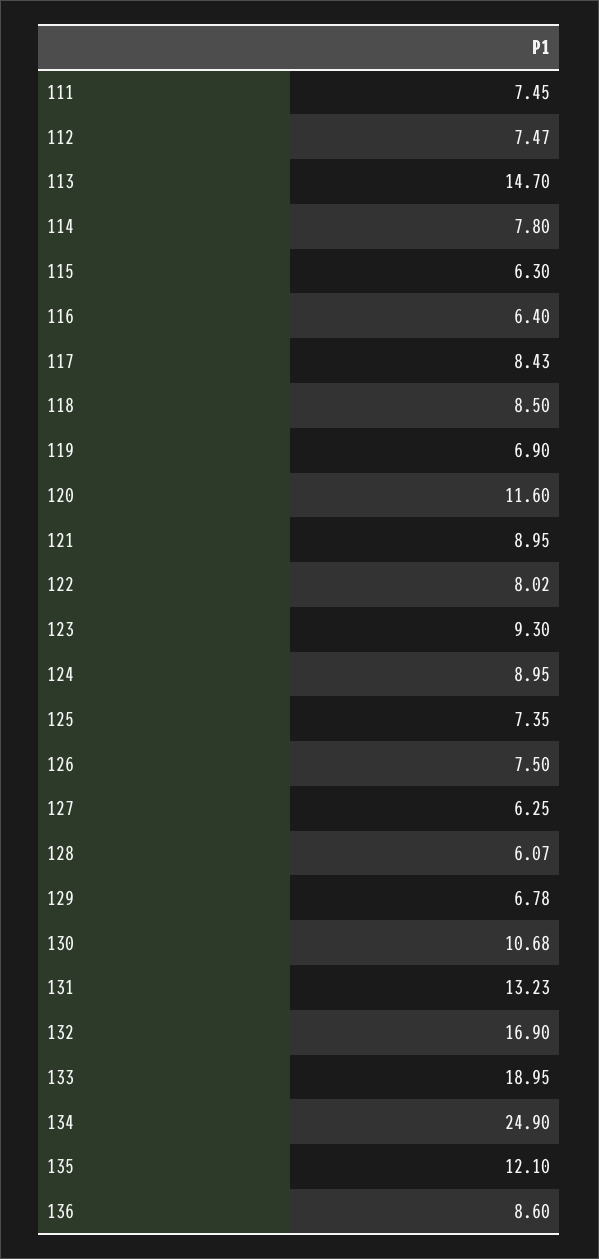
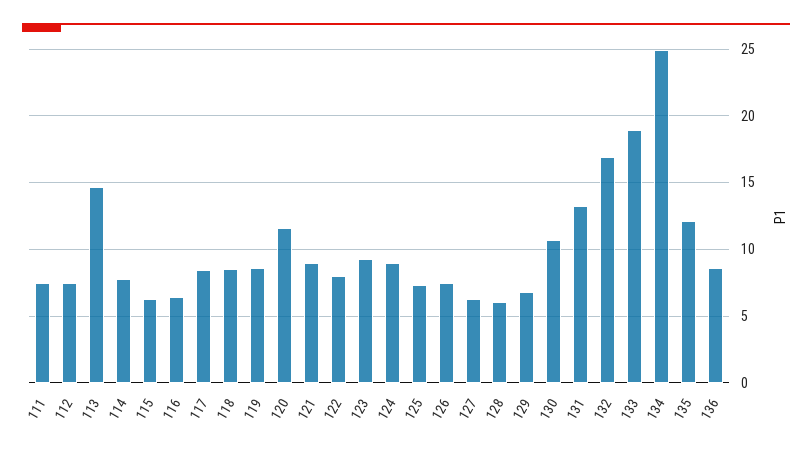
119: 6.9 -> 8.5

